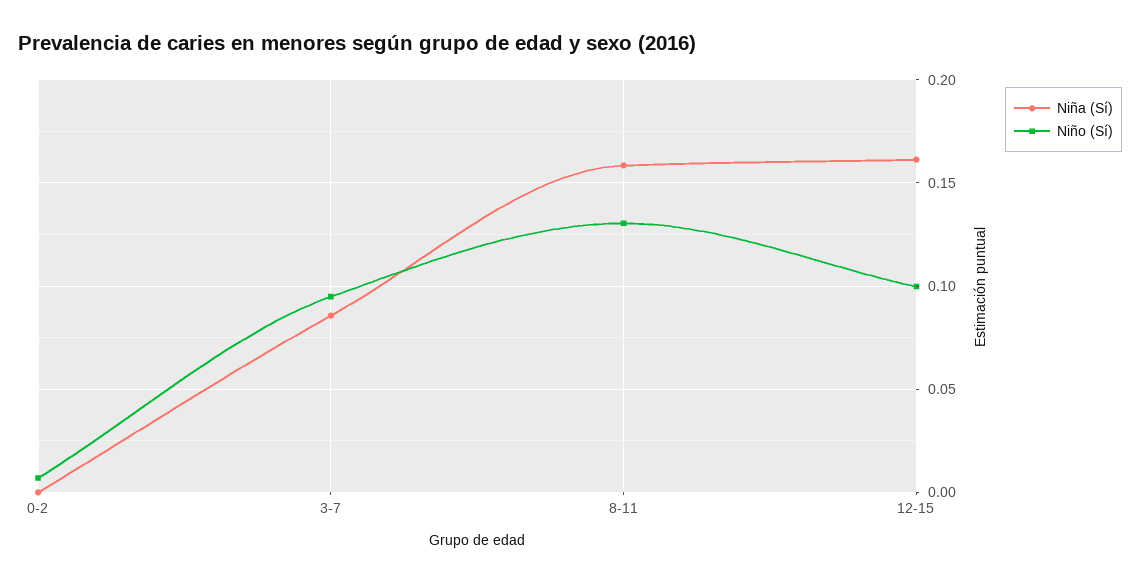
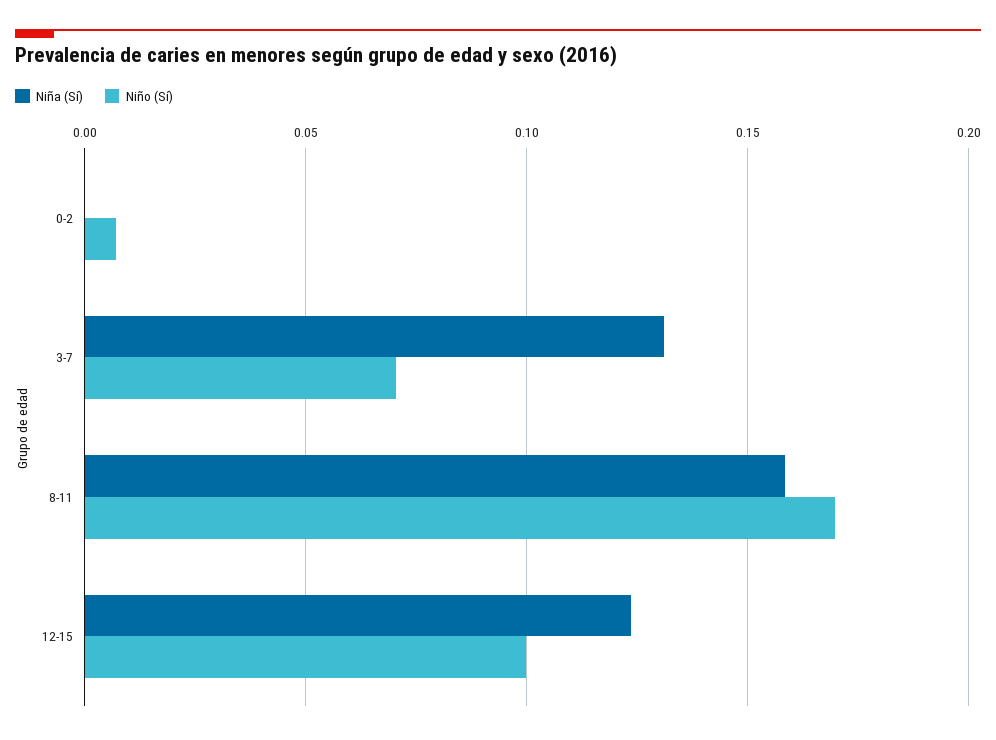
Niña (Sí), 3-7: 0.085 -> 0.13
Niño (Sí), 3-7: 0.095 -> 0.07
Niño (Sí), 8-11: 0.13 -> 0.17
Niña (Sí), 12-15: 0.16 -> 0.125

